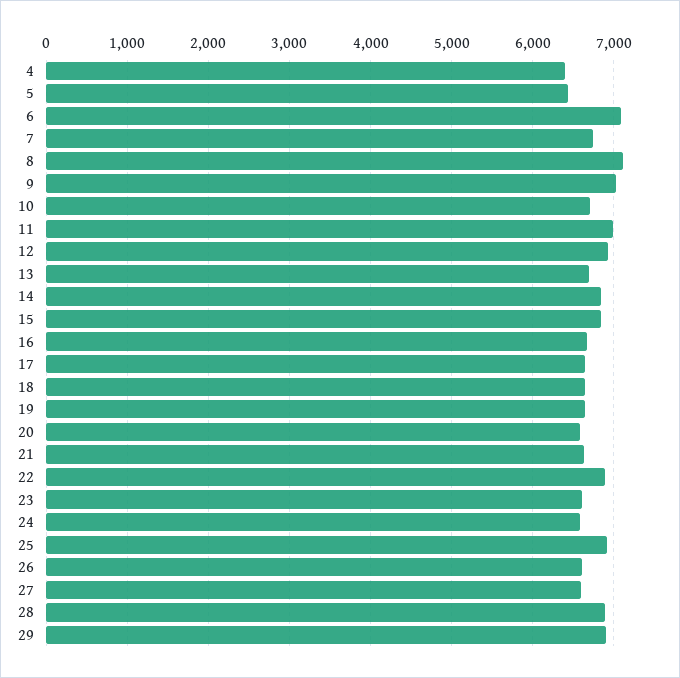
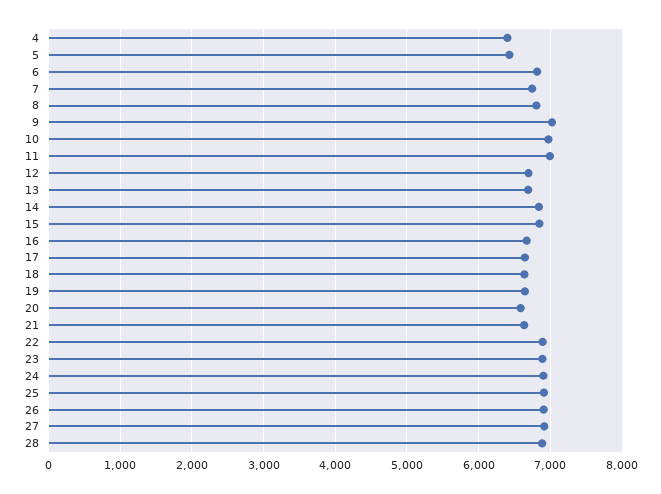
6: 7100 -> 6800
8: 7100 -> 6800
10: 6700 -> 7000
12: 6900 -> 6700
23: 6600 -> 6900
24: 6600 -> 6900
26: 6600 -> 6900
27: 6600 -> 6900
29: 6900 -> none

